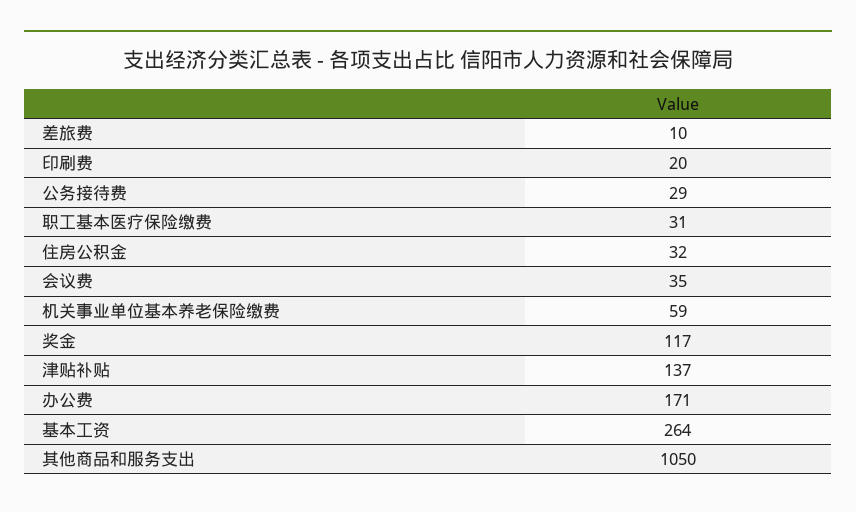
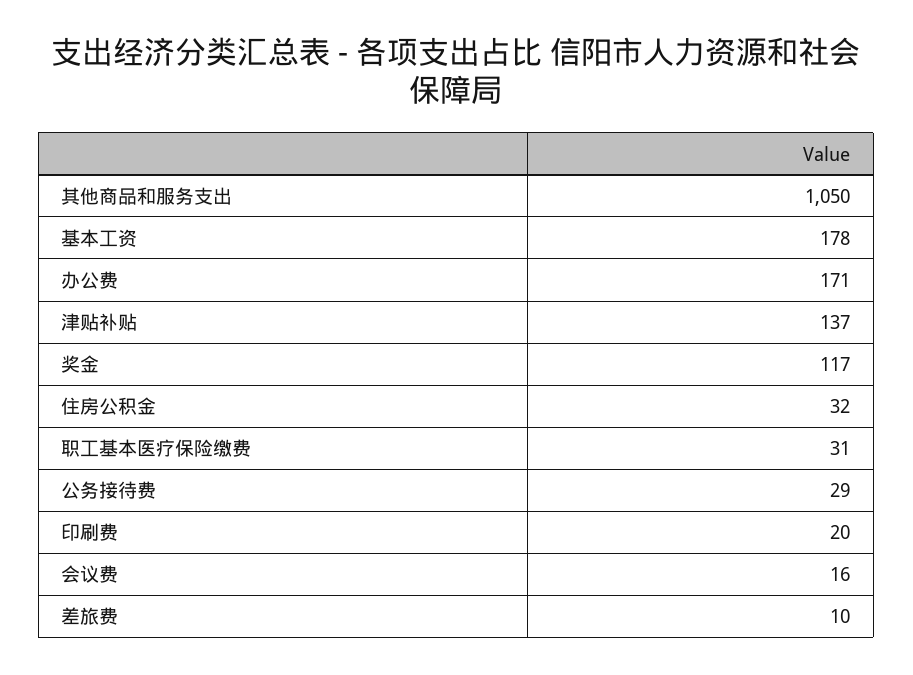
会议费: 35 -> 16
机关事业单位基本养老保险缴费: 59 -> none
基本工资: 264 -> 178

